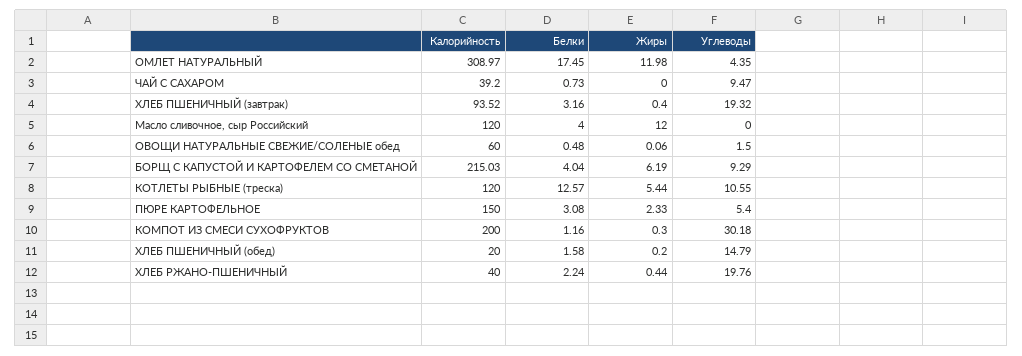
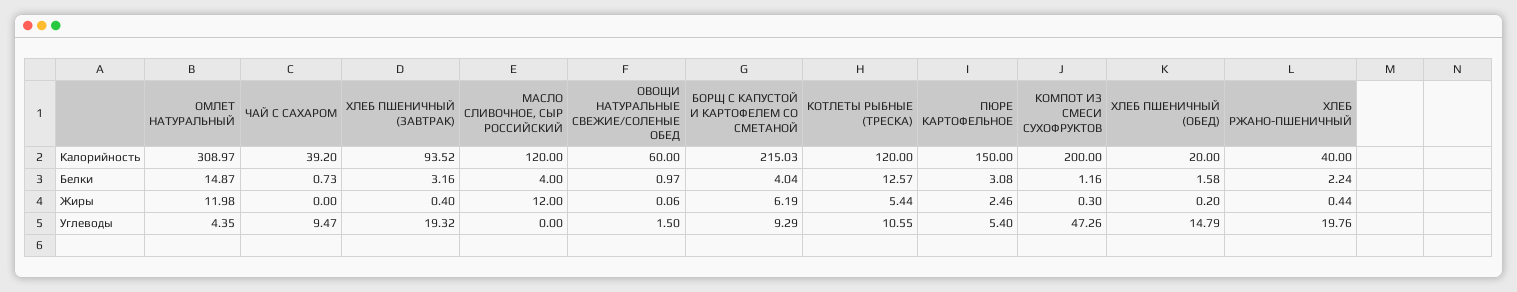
Белки, ОМЛЕТ НАТУРАЛЬНЫЙ: 17.45 -> 14.87
Белки, ОВОЩИ НАТУРАЛЬНЫЕ СВЕЖИЕ/СОЛЕНЫЕ обед: 0.48 -> 0.97
Жиры, ПЮРЕ КАРТОФЕЛЬНОЕ: 2.33 -> 2.46
Углеводы, КОМПОТ ИЗ СМЕСИ СУХОФРУКТОВ: 30.18 -> 47.26

